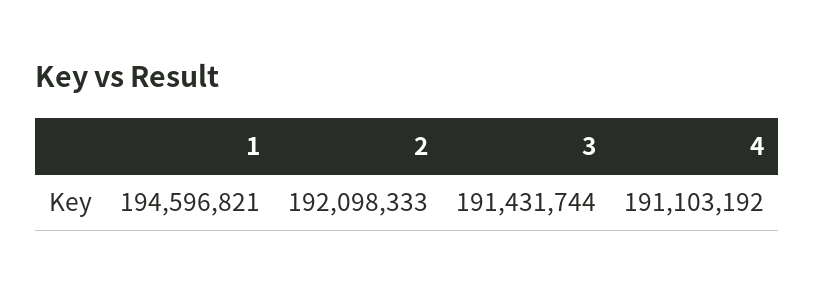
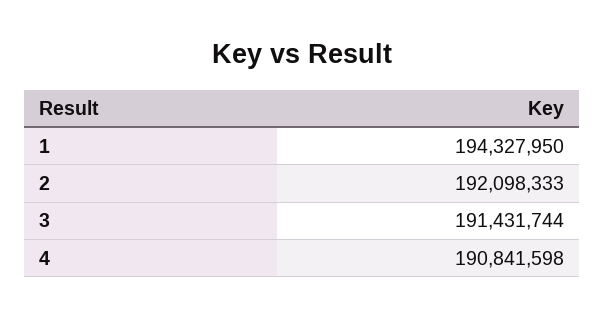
1: 194596821 -> 194327950
4: 191103192 -> 190841598

